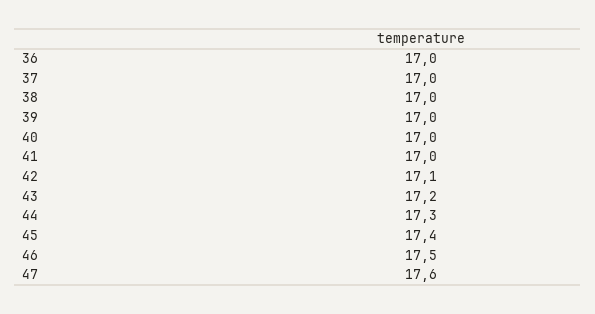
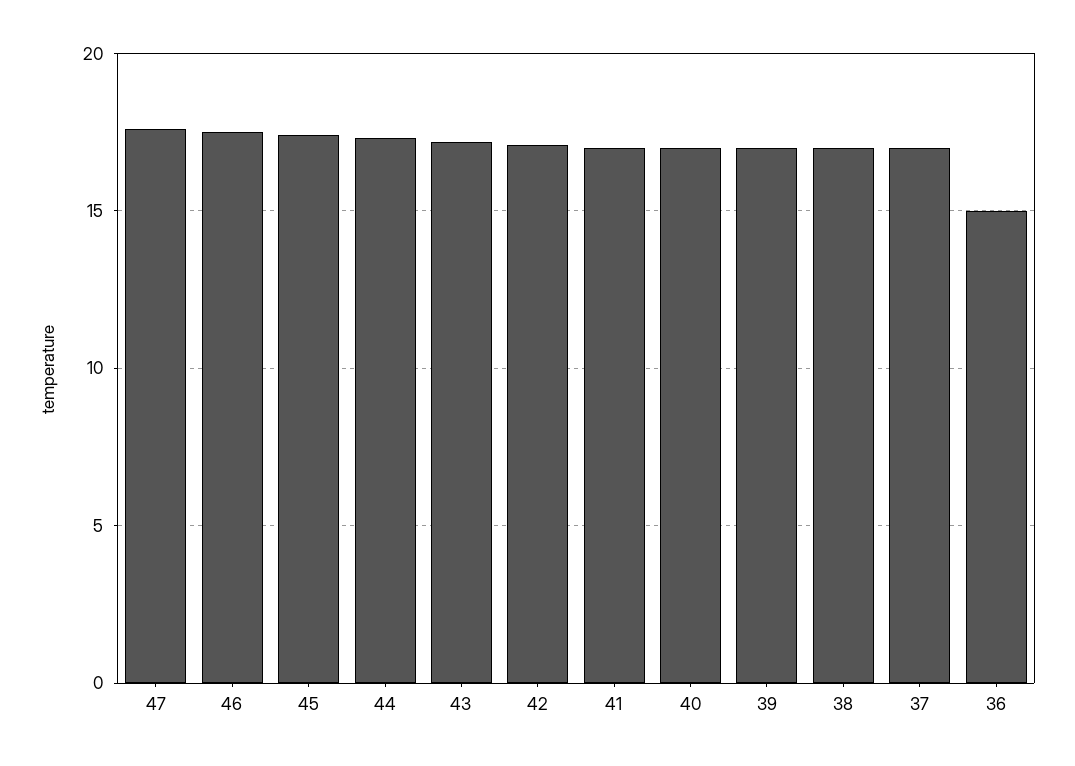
36: 17 -> 15

